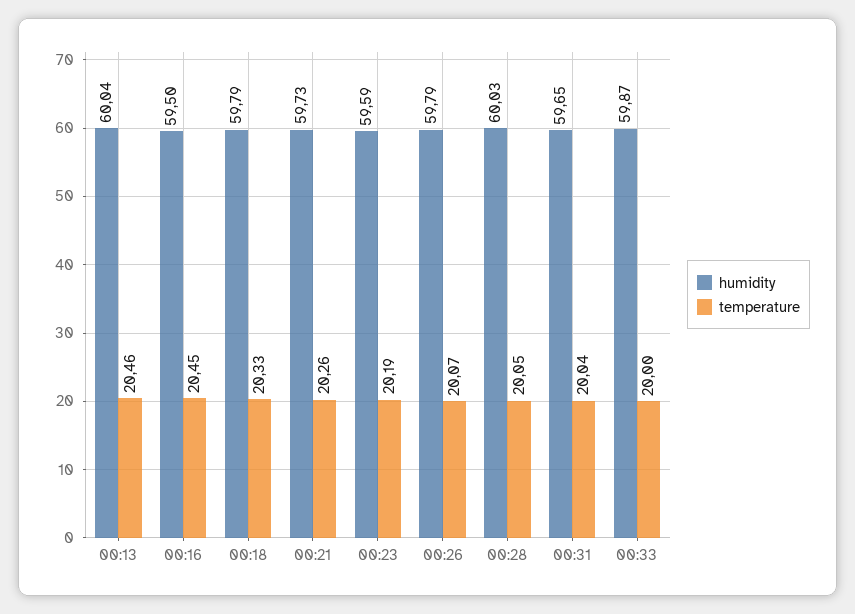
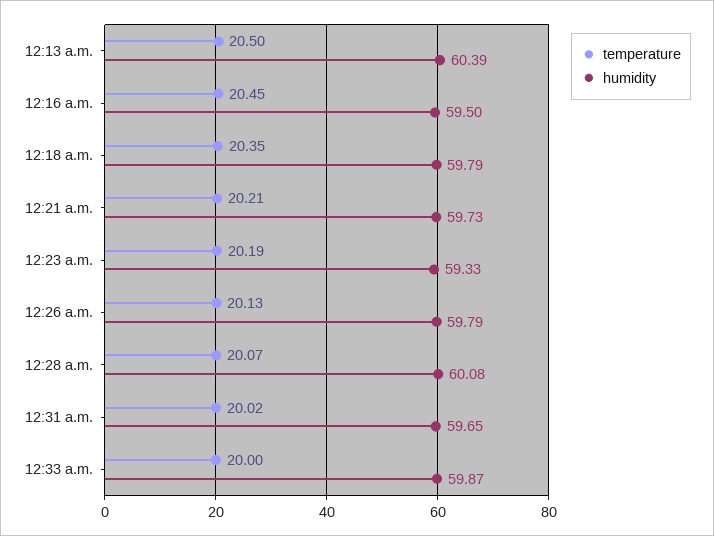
humidity, 00:13: 60.04 -> 60.39
temperature, 00:13: 20.46 -> 20.5
temperature, 00:18: 20.33 -> 20.35
temperature, 00:21: 20.26 -> 20.21
humidity, 00:23: 59.59 -> 59.33
temperature, 00:26: 20.07 -> 20.13
humidity, 00:28: 60.03 -> 60.08
temperature, 00:28: 20.05 -> 20.07
temperature, 00:31: 20.04 -> 20.02

